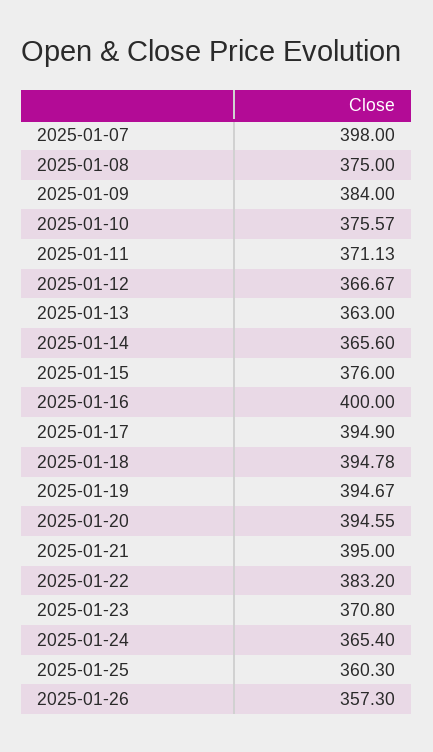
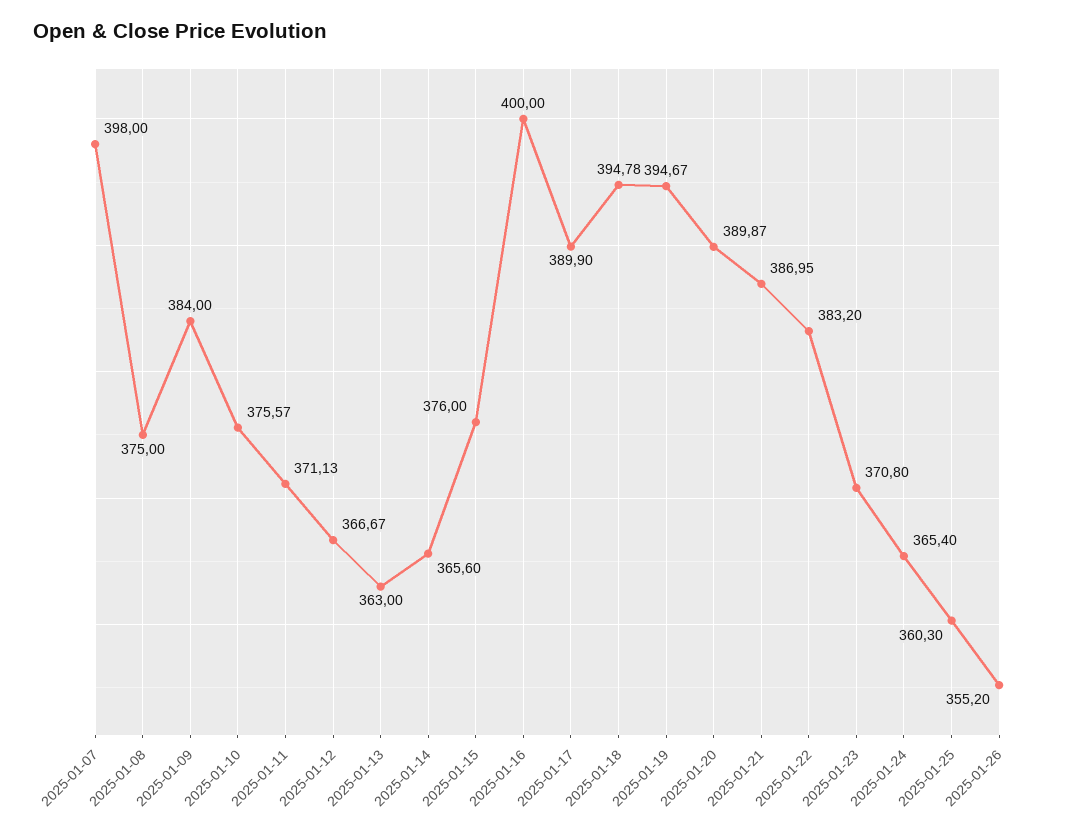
2025-01-17: 394.9 -> 389.9
2025-01-20: 394.55 -> 389.87
2025-01-21: 395 -> 386.95
2025-01-26: 357.3 -> 355.2

